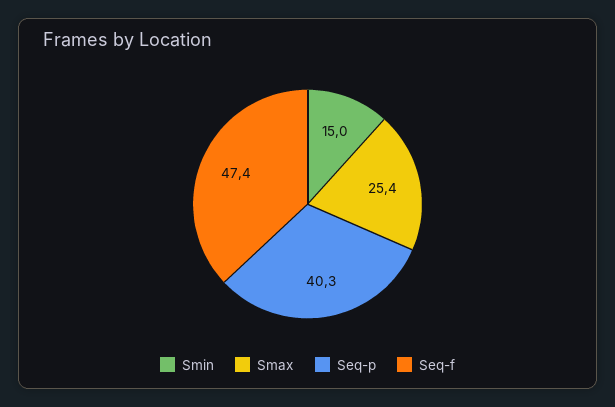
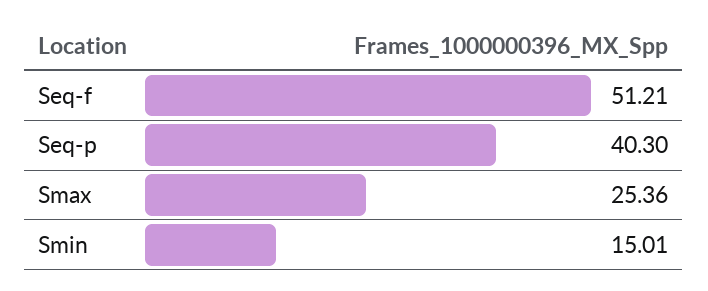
Seq-f: 47.4 -> 51.21

